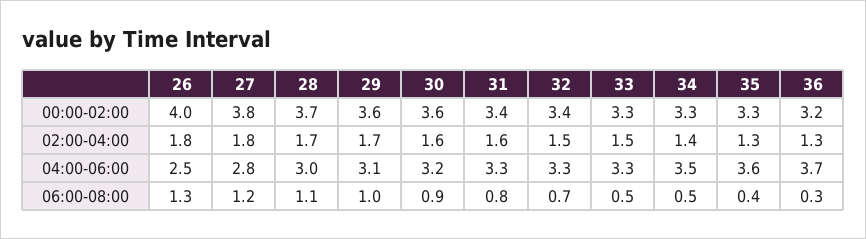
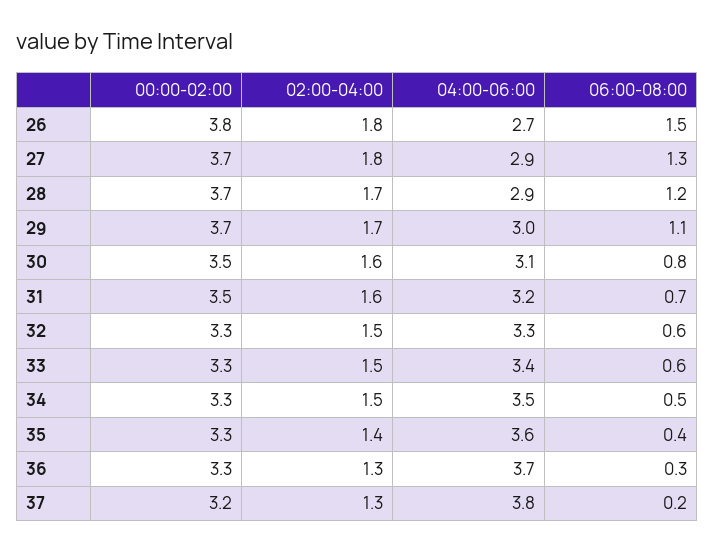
26, 00:00-02:00: 4 -> 3.8
27, 00:00-02:00: 3.8 -> 3.7
29, 00:00-02:00: 3.6 -> 3.7
30, 00:00-02:00: 3.6 -> 3.5
31, 00:00-02:00: 3.4 -> 3.5
32, 00:00-02:00: 3.4 -> 3.3
36, 00:00-02:00: 3.2 -> 3.3
34, 02:00-04:00: 1.4 -> 1.5
35, 02:00-04:00: 1.3 -> 1.4
26, 04:00-06:00: 2.5 -> 2.7
27, 04:00-06:00: 2.8 -> 2.9
28, 04:00-06:00: 3 -> 2.9
29, 04:00-06:00: 3.1 -> 3
30, 04:00-06:00: 3.2 -> 3.1
31, 04:00-06:00: 3.3 -> 3.2
33, 04:00-06:00: 3.3 -> 3.4
26, 06:00-08:00: 1.3 -> 1.5
27, 06:00-08:00: 1.2 -> 1.3
28, 06:00-08:00: 1.1 -> 1.2
29, 06:00-08:00: 1 -> 1.1
30, 06:00-08:00: 0.9 -> 0.8
31, 06:00-08:00: 0.8 -> 0.7
32, 06:00-08:00: 0.7 -> 0.6
33, 06:00-08:00: 0.5 -> 0.6
37, 00:00-02:00: none -> 3.2
37, 02:00-04:00: none -> 1.3
37, 04:00-06:00: none -> 3.8
37, 06:00-08:00: none -> 0.2

